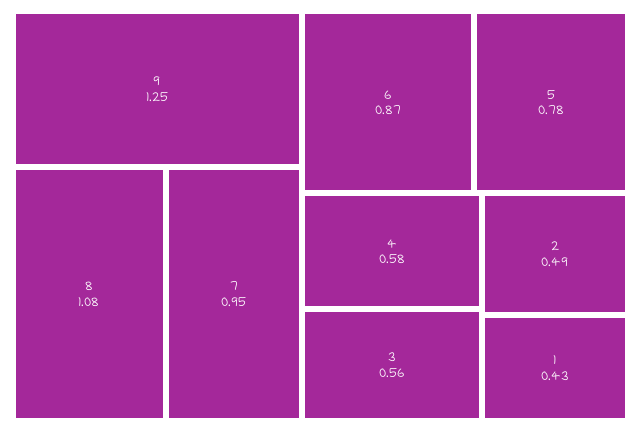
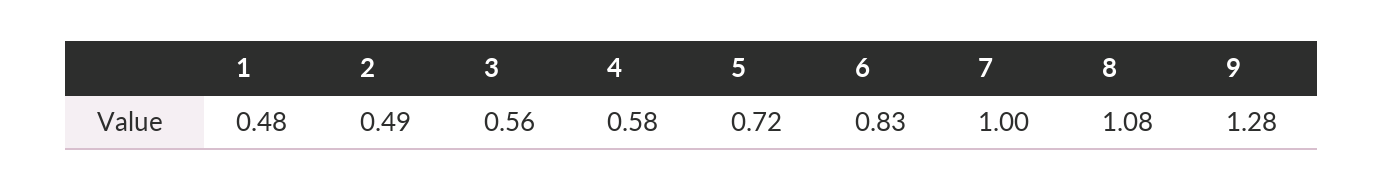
9: 1.25 -> 1.28
7: 0.95 -> 1
6: 0.87 -> 0.83
5: 0.78 -> 0.72
1: 0.43 -> 0.48

